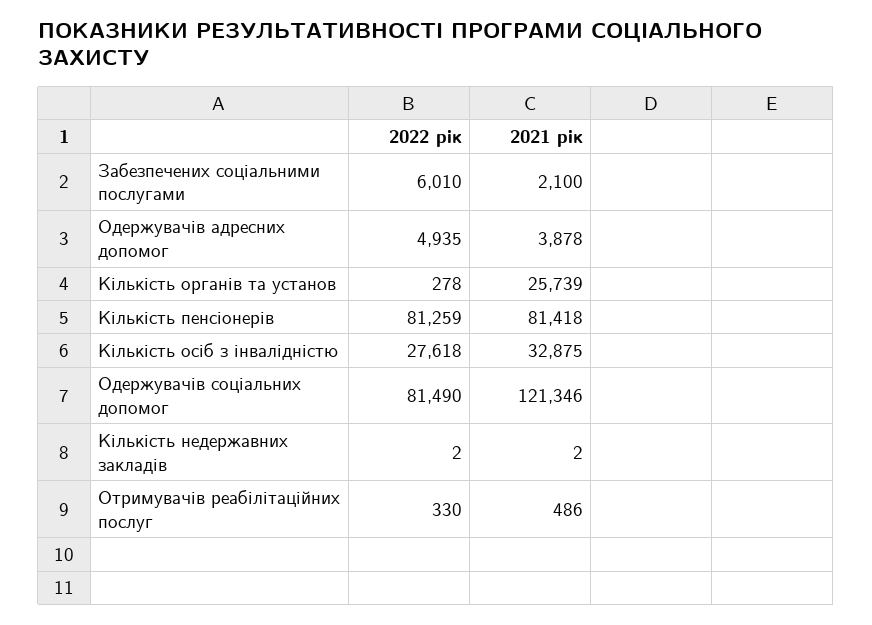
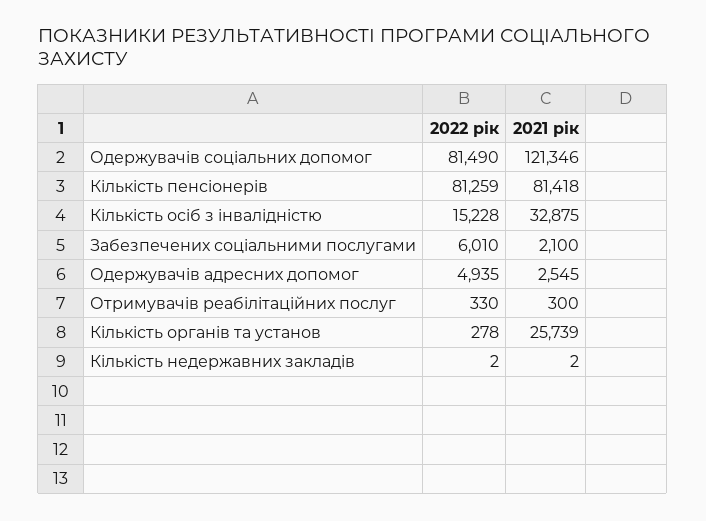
2021 рік, Одержувачів адресних допомог: 3878 -> 2545
2022 рік, Кількість осіб з інвалідністю: 27618 -> 15228
2021 рік, Отримувачів реабілітаційних послуг: 486 -> 300

